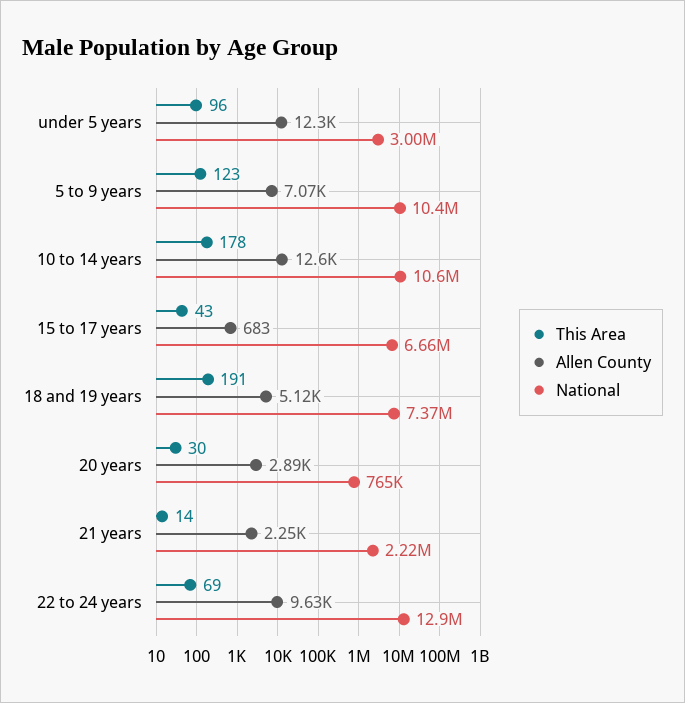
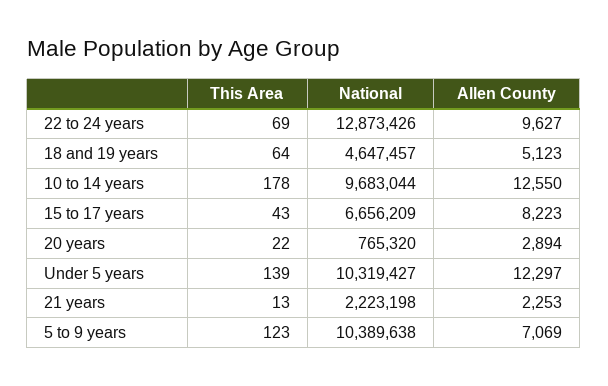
This Area, under 5 years: 96 -> 139
National, under 5 years: 3000000 -> 10319427
National, 10 to 14 years: 10600000 -> 9683044
Allen County, 15 to 17 years: 683 -> 8223
This Area, 18 and 19 years: 191 -> 64
National, 18 and 19 years: 7370000 -> 4647457
This Area, 20 years: 30 -> 22
This Area, 21 years: 14 -> 13

